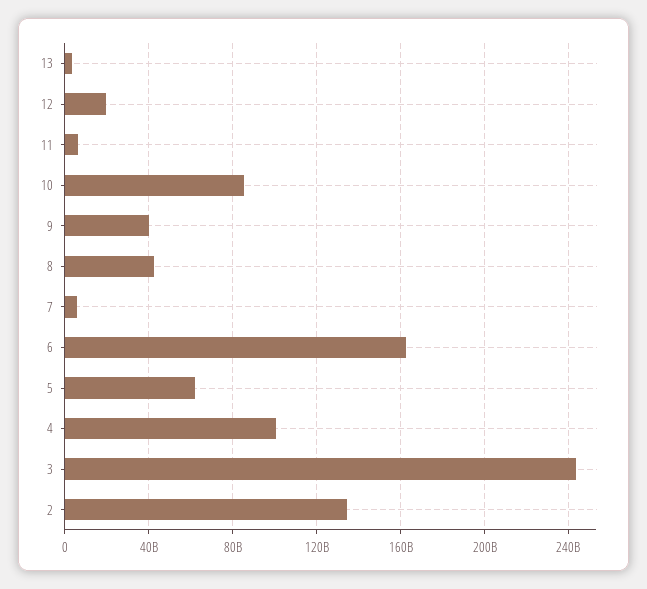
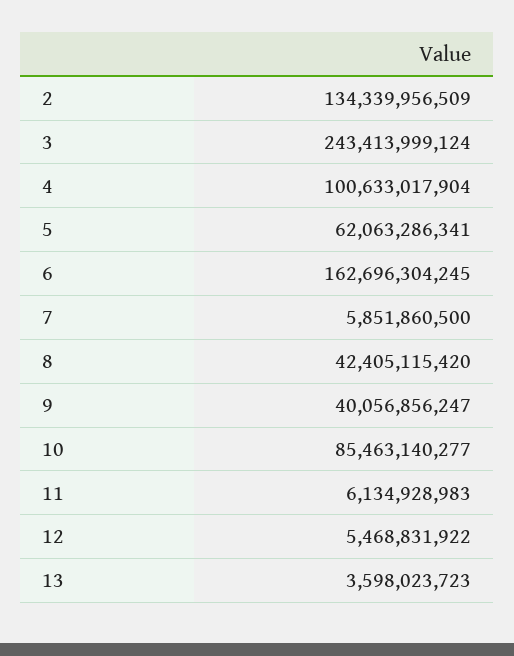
12: 20000000000 -> 5468831922

